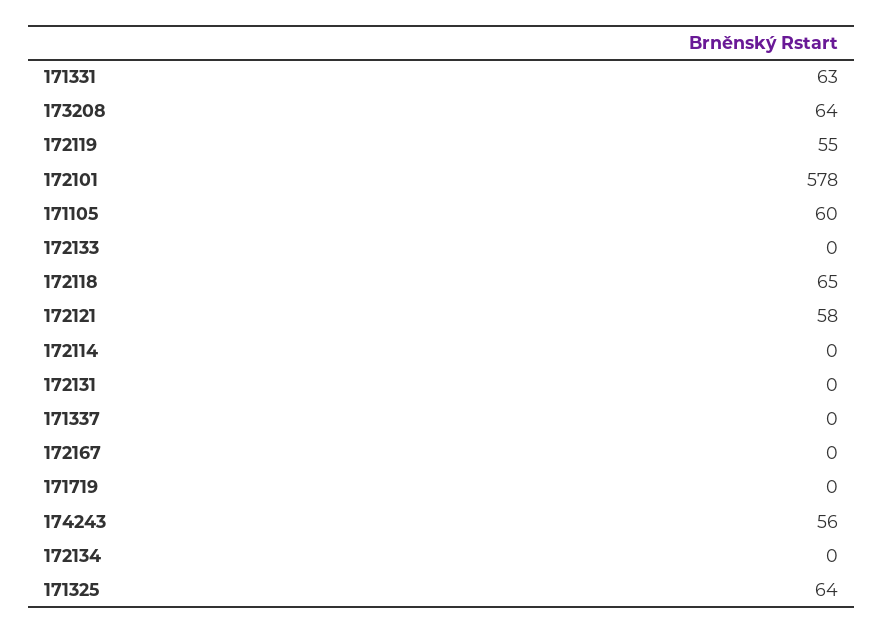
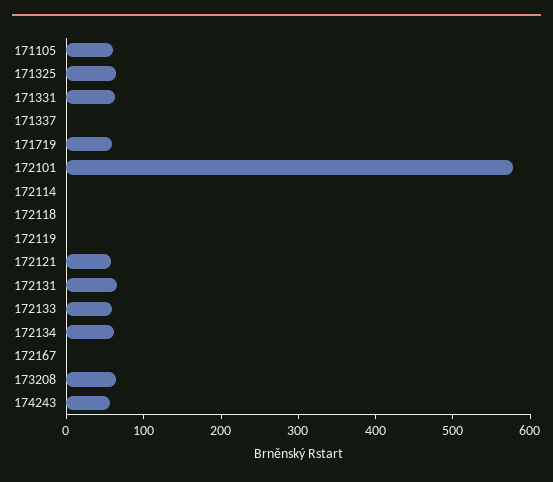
172119: 55 -> 0
172133: 0 -> 60
172118: 65 -> 0
172131: 0 -> 60
171719: 0 -> 60
172134: 0 -> 60

